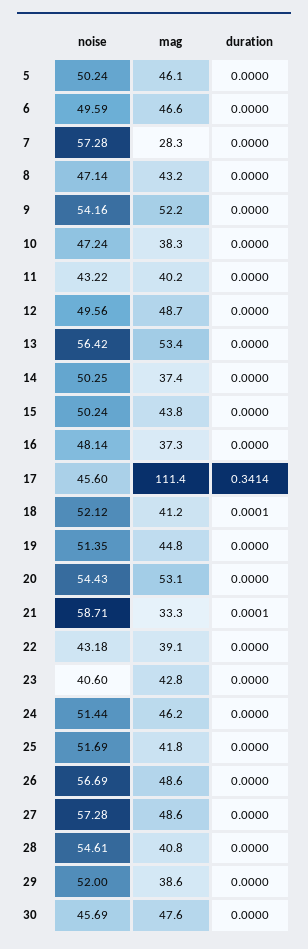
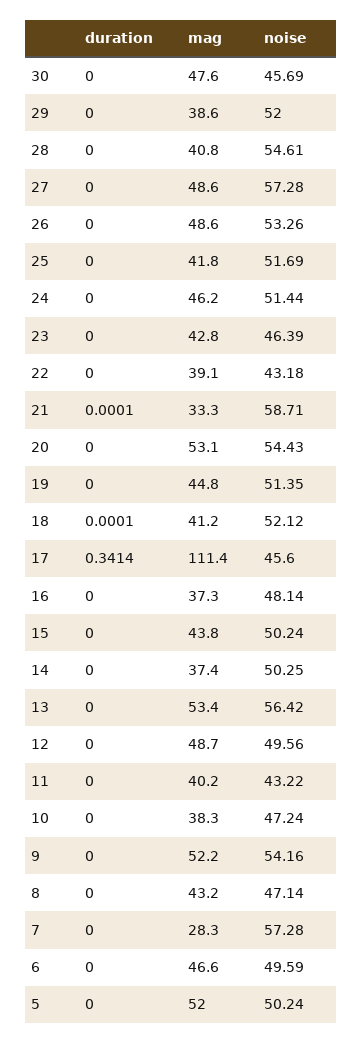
mag, 5: 46.1 -> 52
noise, 23: 40.6 -> 46.39
noise, 26: 56.69 -> 53.26

